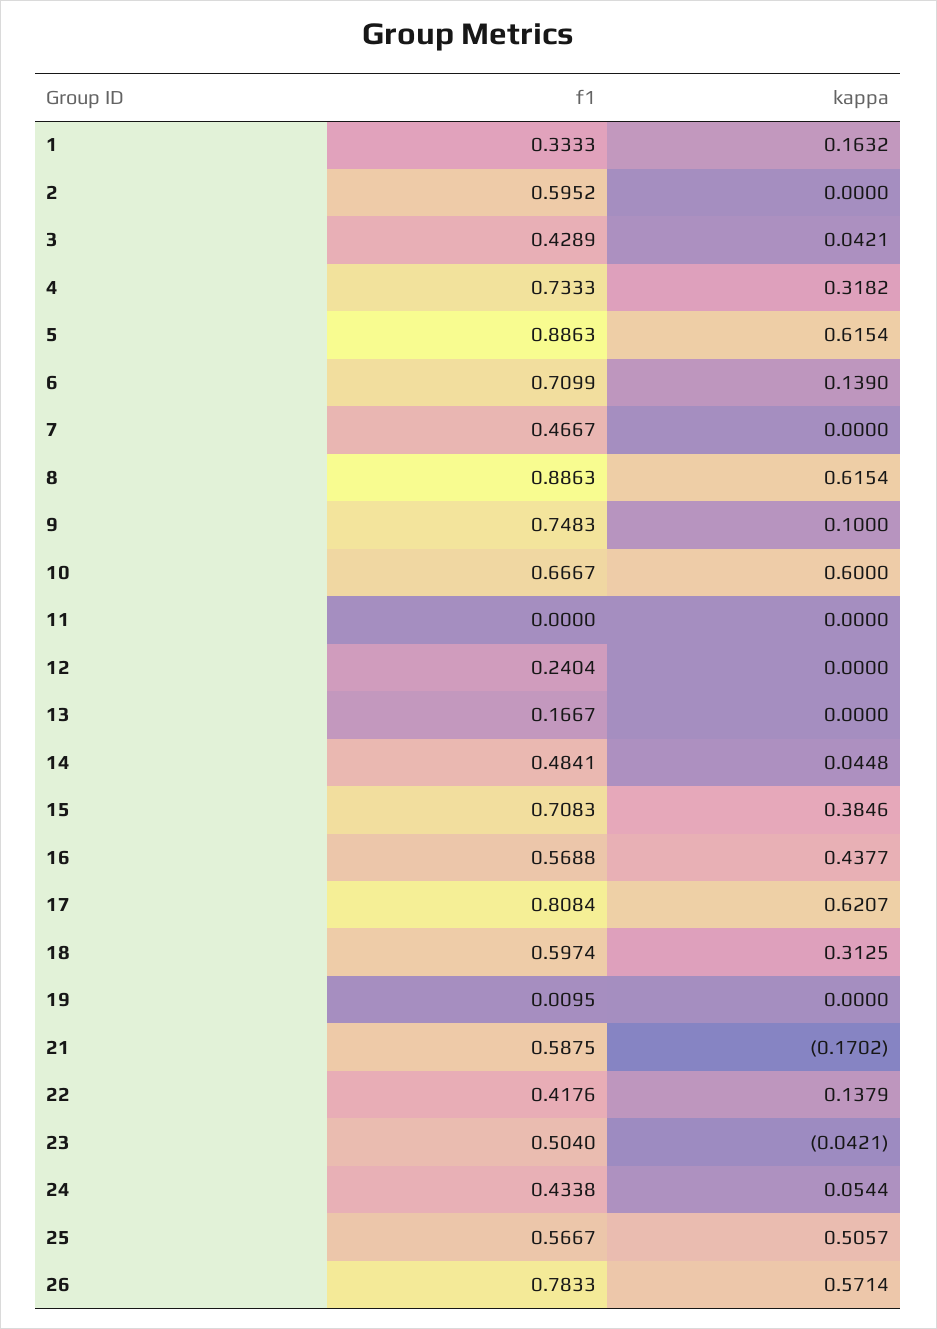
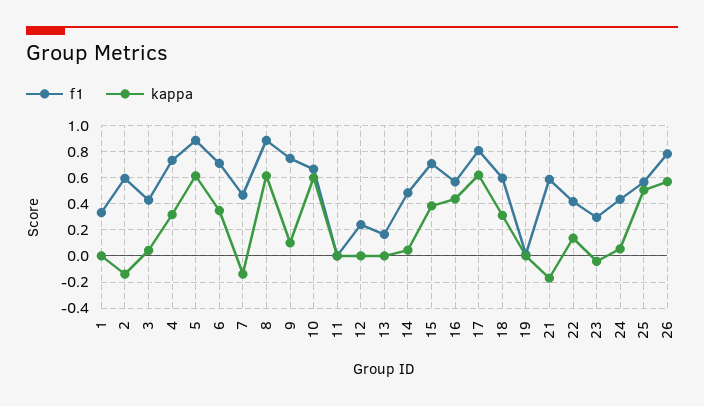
kappa, 1: 0.1632 -> 0
kappa, 2: 0 -> -0.15
kappa, 6: 0.139 -> 0.35
kappa, 7: 0 -> -0.15
f1, 23: 0.504 -> 0.3

